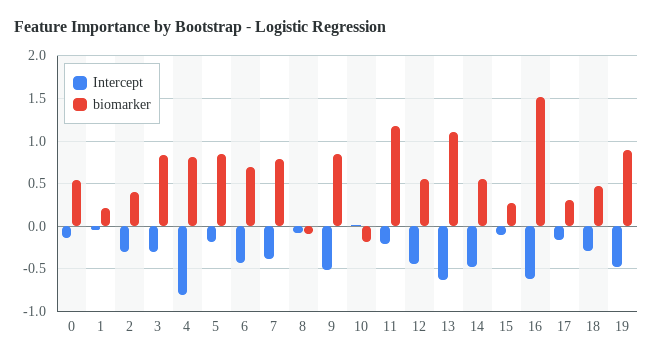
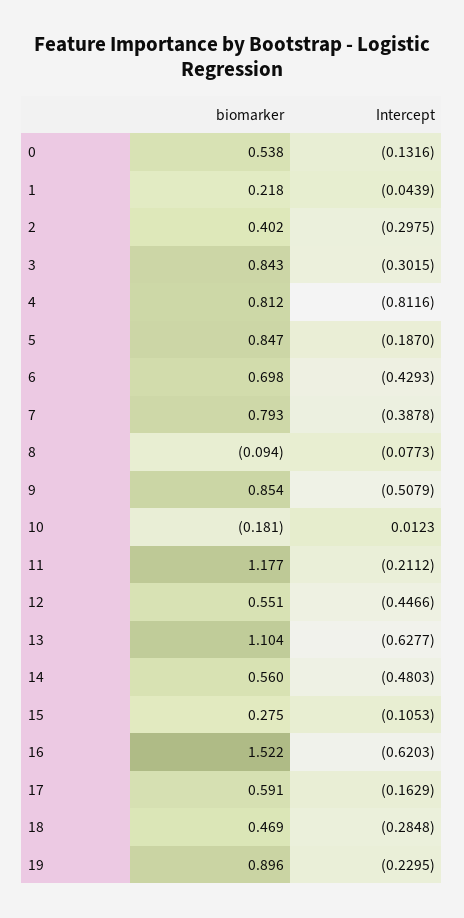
biomarker, 17: 0.3 -> 0.591
Intercept, 19: -0.5 -> -0.2295

